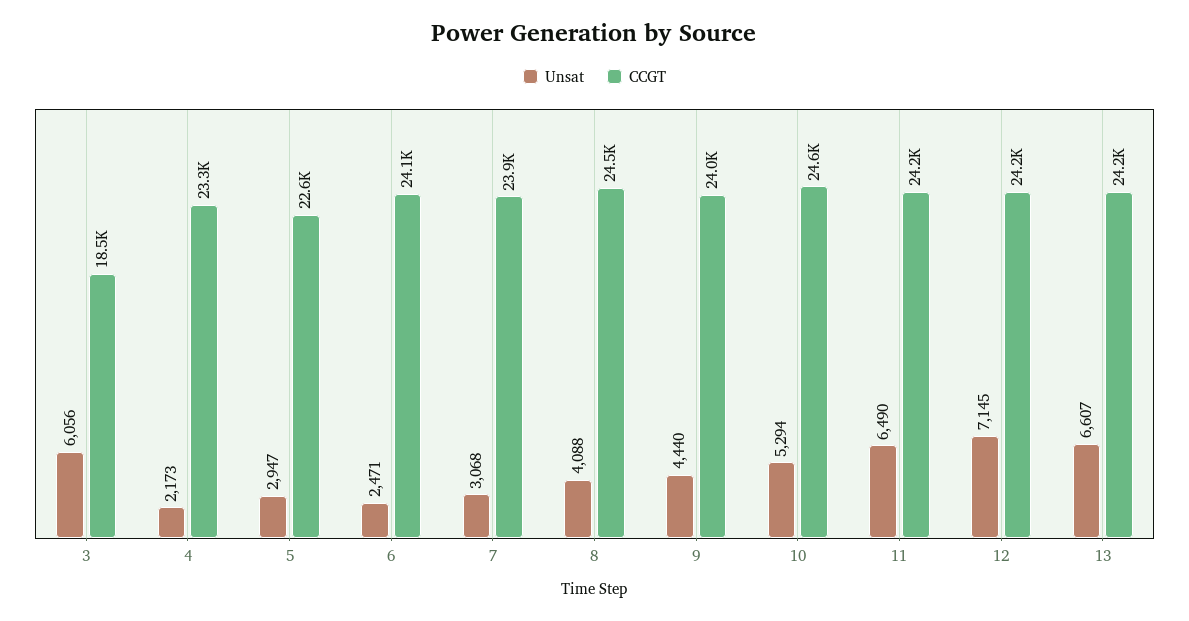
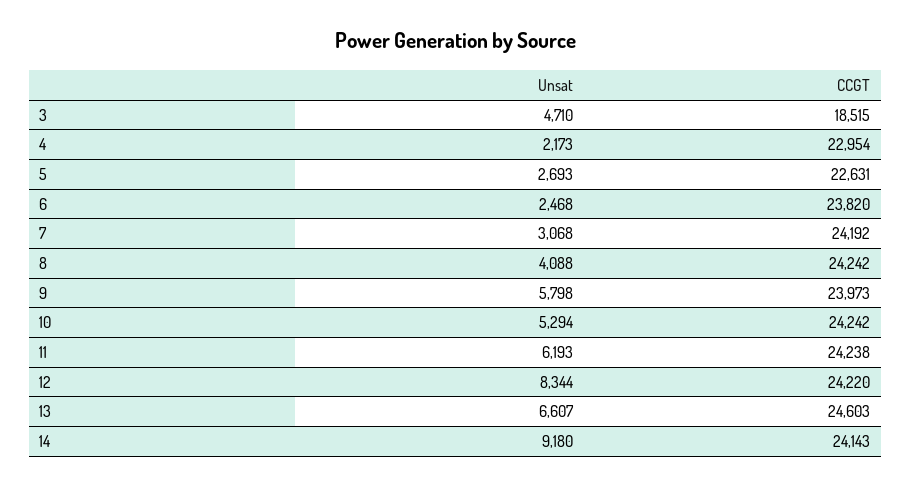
Unsat, 3: 6056 -> 4710
CCGT, 4: 23300 -> 22954
Unsat, 5: 2947 -> 2693
Unsat, 6: 2471 -> 2468
CCGT, 6: 24100 -> 23820
CCGT, 7: 23900 -> 24192
CCGT, 8: 24500 -> 24242
Unsat, 9: 4440 -> 5798
CCGT, 10: 24600 -> 24242
Unsat, 11: 6490 -> 6193
Unsat, 12: 7145 -> 8344
CCGT, 13: 24200 -> 24603
Unsat, 14: none -> 9180
CCGT, 14: none -> 24143

